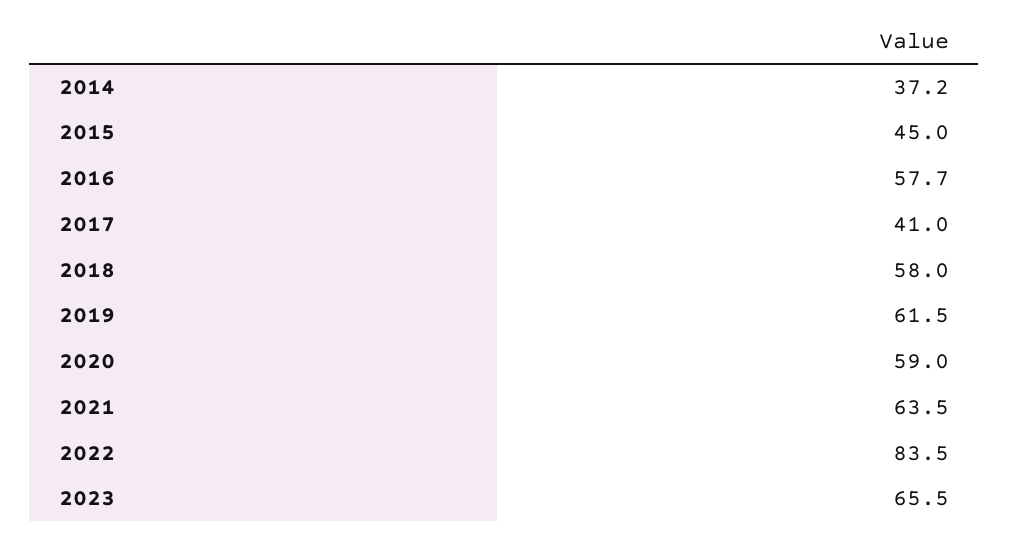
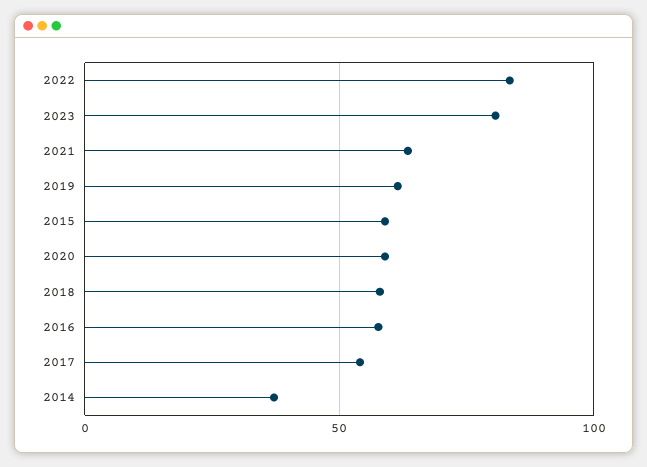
2015: 45 -> 60
2017: 41 -> 55
2023: 65.5 -> 80

